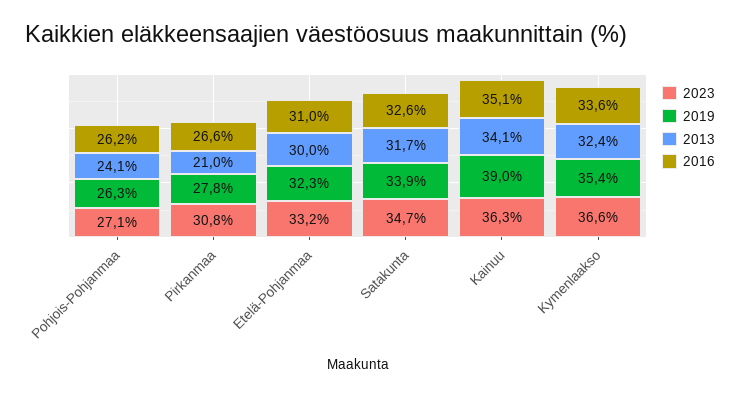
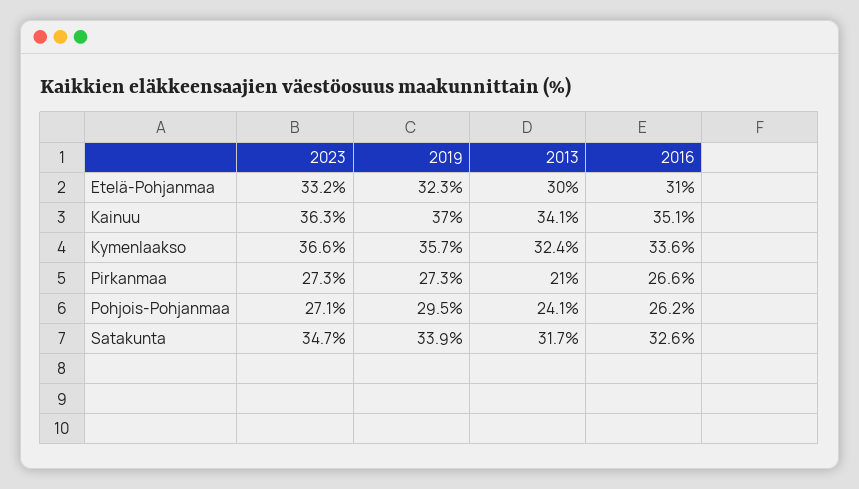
2019, Pohjois-Pohjanmaa: 26.3 -> 29.5
2023, Pirkanmaa: 30.8 -> 27.3
2019, Pirkanmaa: 27.8 -> 27.3
2019, Kainuu: 39 -> 37
2019, Kymenlaakso: 35.4 -> 35.7

